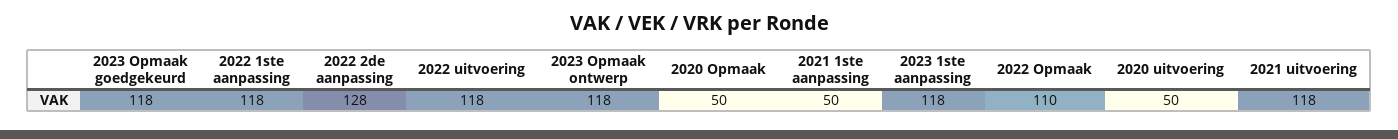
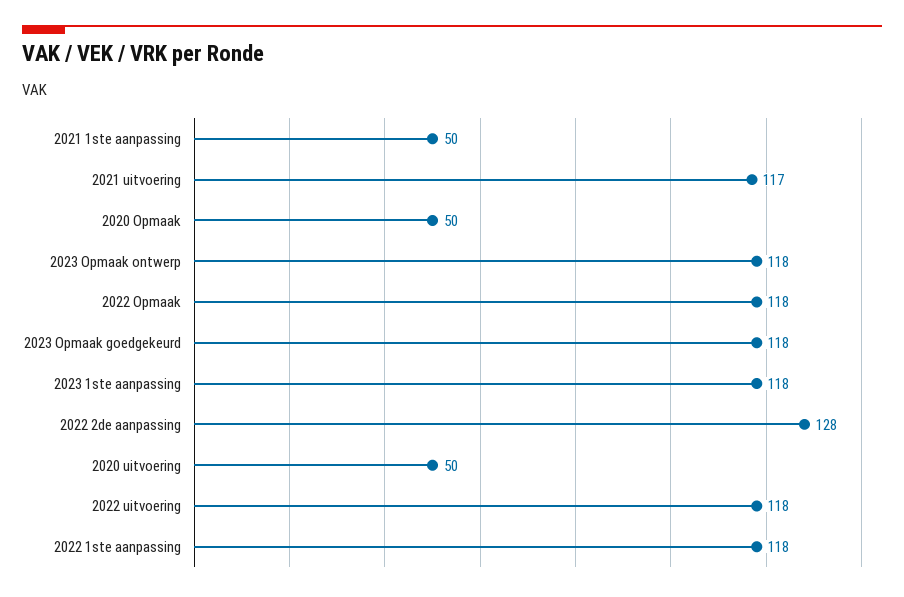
2022 Opmaak: 110 -> 118
2021 uitvoering: 118 -> 117

